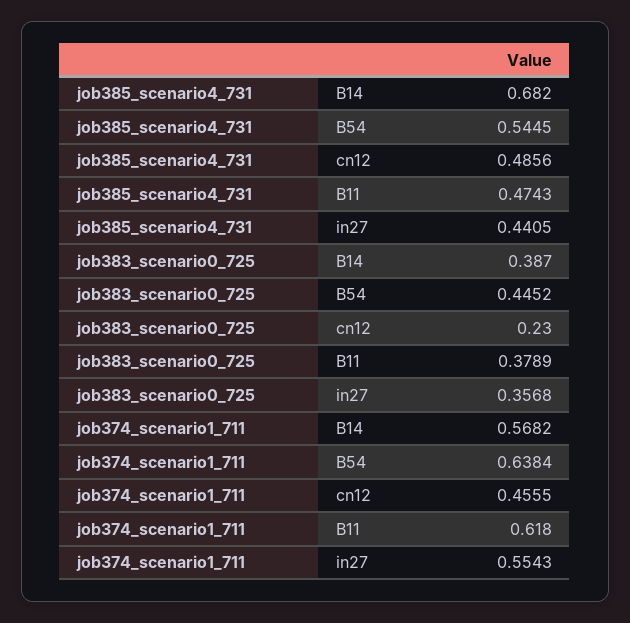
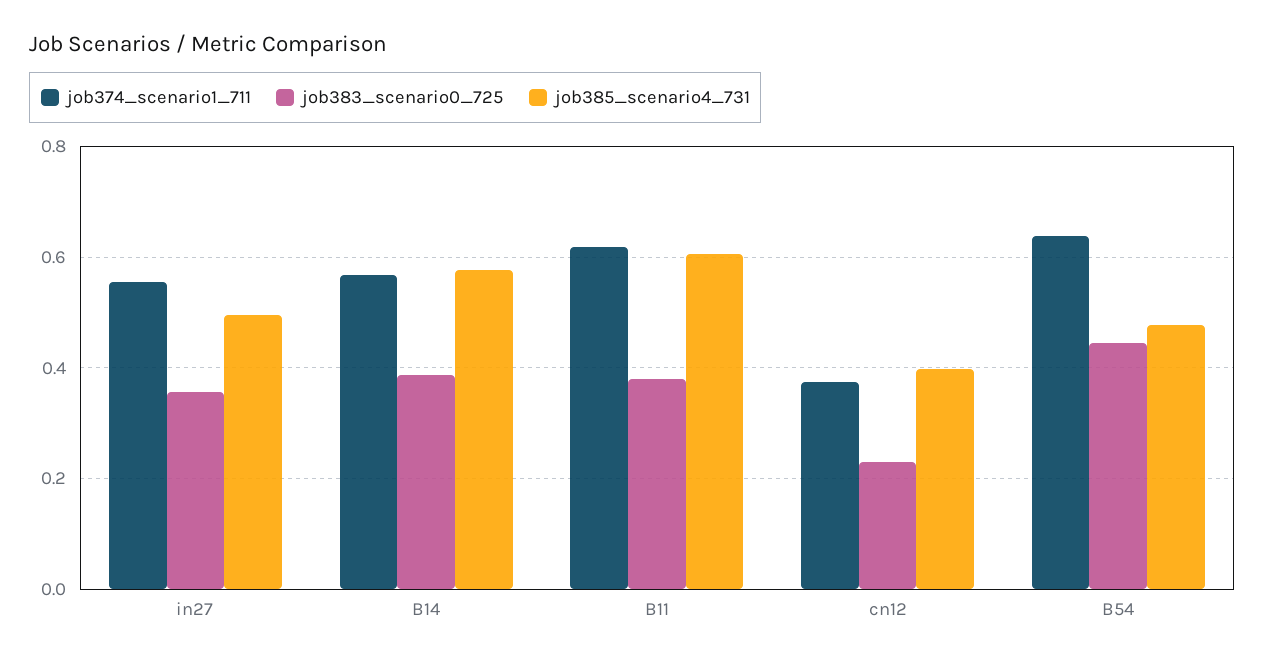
job385_scenario4_731, B14: 0.682 -> 0.58
job385_scenario4_731, B54: 0.5445 -> 0.48
job385_scenario4_731, cn12: 0.4856 -> 0.4
job385_scenario4_731, B11: 0.4743 -> 0.6
job385_scenario4_731, in27: 0.4405 -> 0.5
job374_scenario1_711, cn12: 0.4555 -> 0.38

